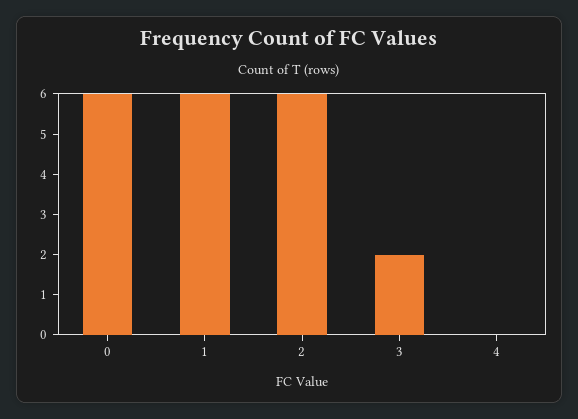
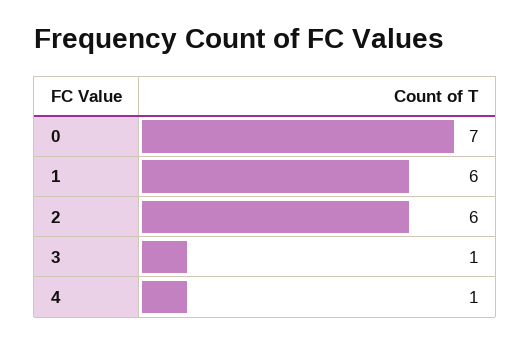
0: 6 -> 7
3: 2 -> 1
4: 0 -> 1

